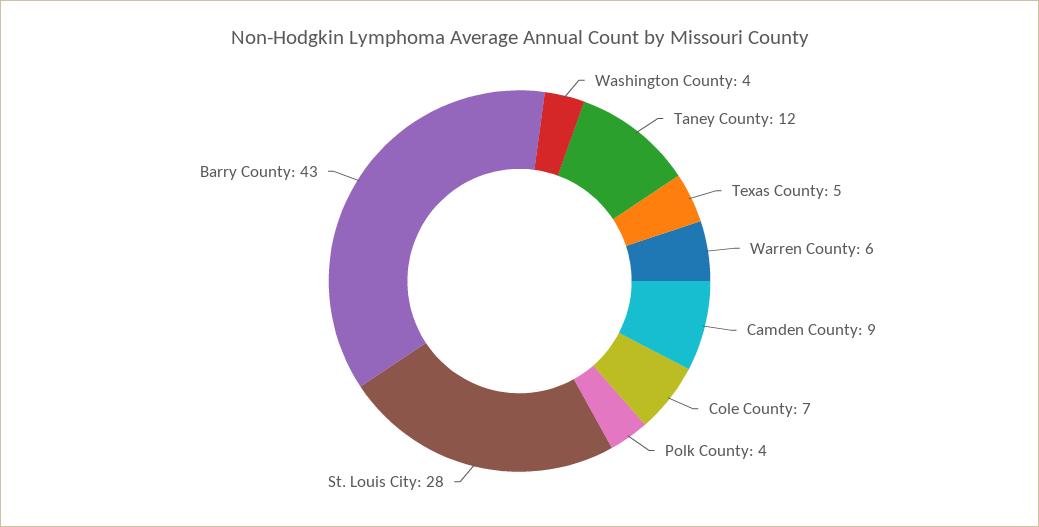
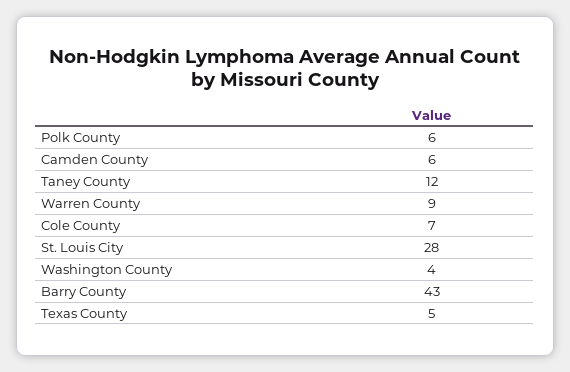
Warren County: 6 -> 9
Camden County: 9 -> 6
Polk County: 4 -> 6

